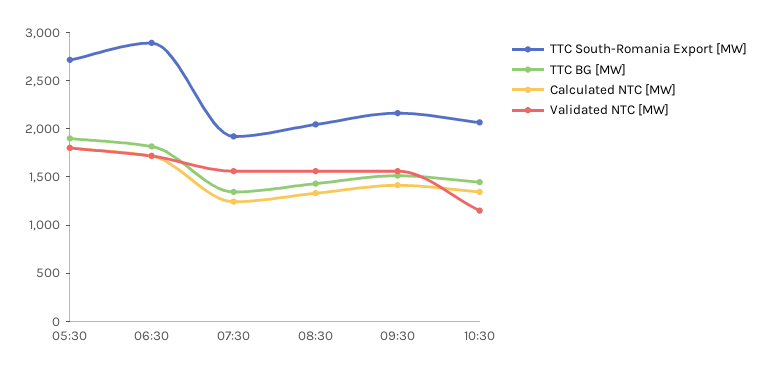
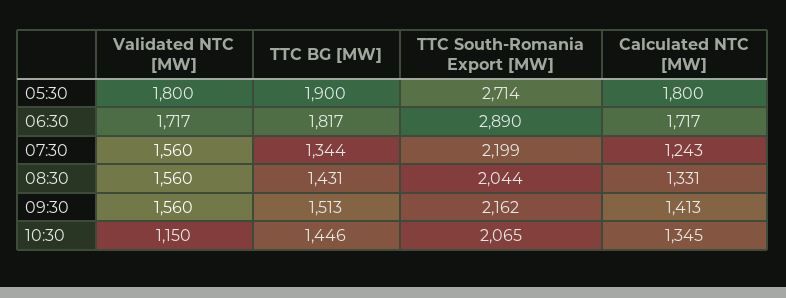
TTC South-Romania Export [MW], 07:30: 1900 -> 2199

